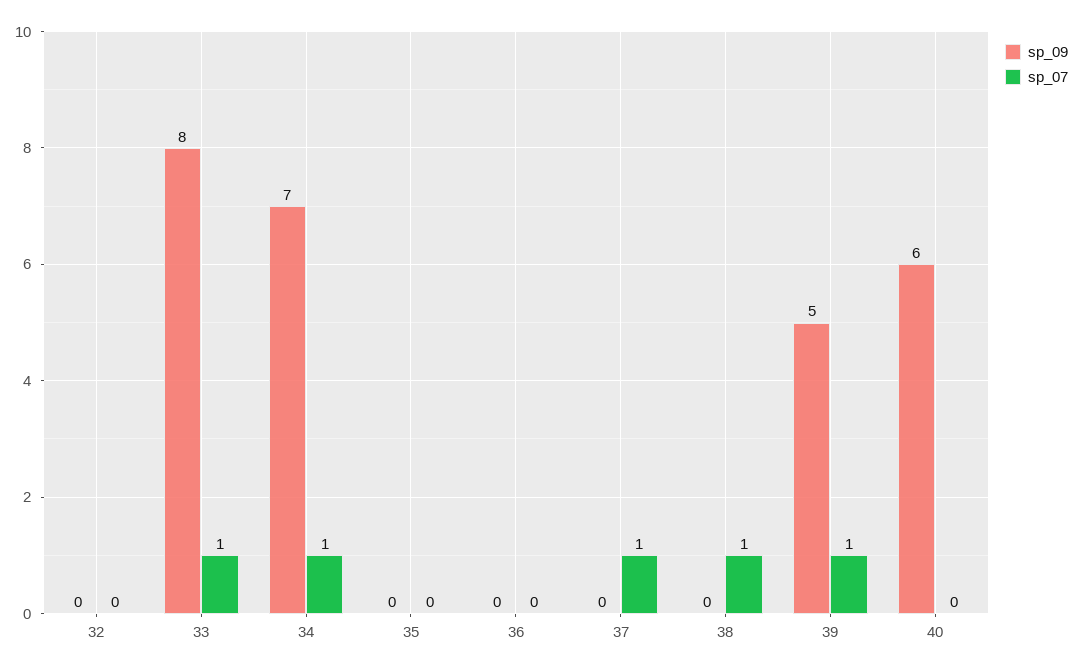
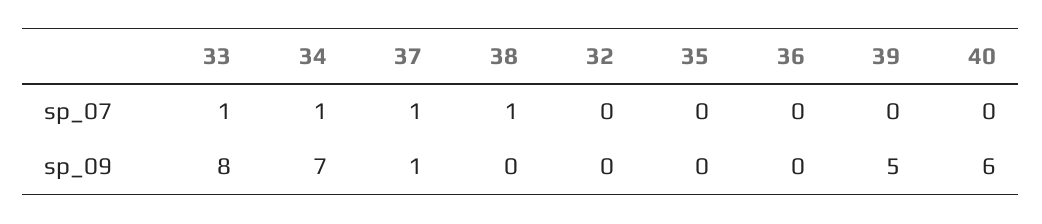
sp_09, 37: 0 -> 1
sp_07, 39: 1 -> 0

